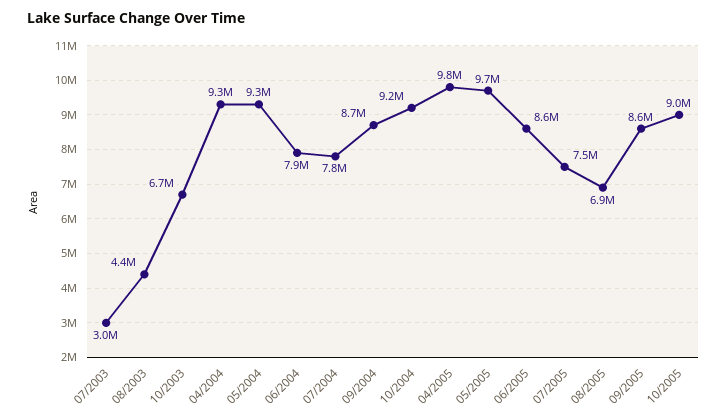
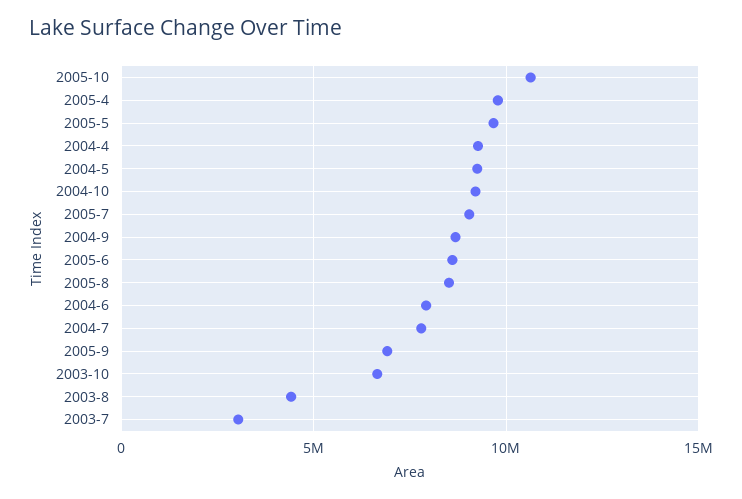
07/2005: 7500000 -> 9000000
08/2005: 6900000 -> 8500000
09/2005: 8600000 -> 7000000
10/2005: 9000000 -> 10500000

